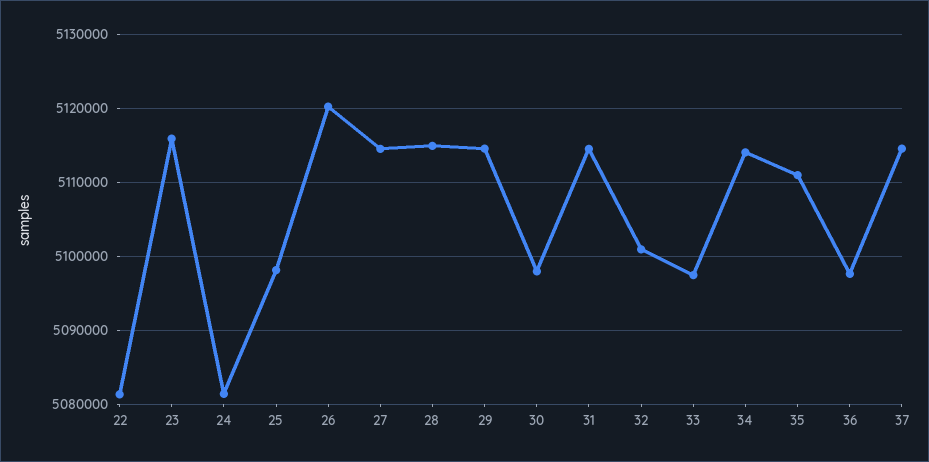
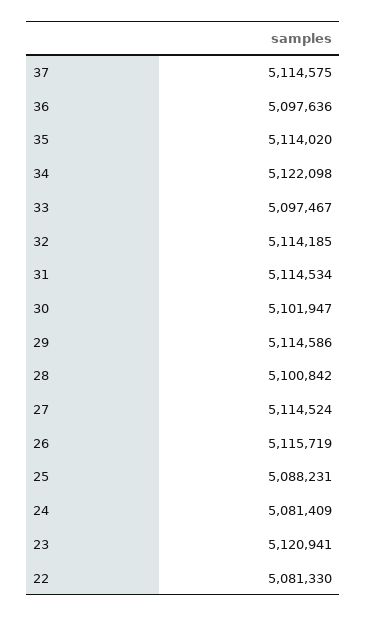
23: 5116000 -> 5120941
25: 5098000 -> 5088231
26: 5120000 -> 5115719
28: 5115000 -> 5100842
30: 5098000 -> 5101947
32: 5101000 -> 5114185
34: 5114000 -> 5122098
35: 5111000 -> 5114020

